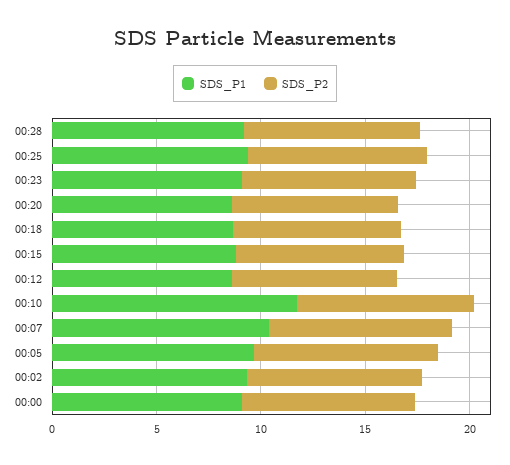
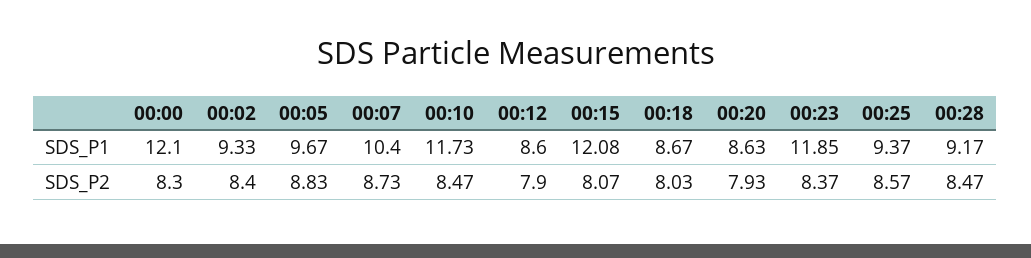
SDS_P1, 00:23: 9 -> 11.85
SDS_P1, 00:15: 9 -> 12.08
SDS_P1, 00:00: 9 -> 12.1

